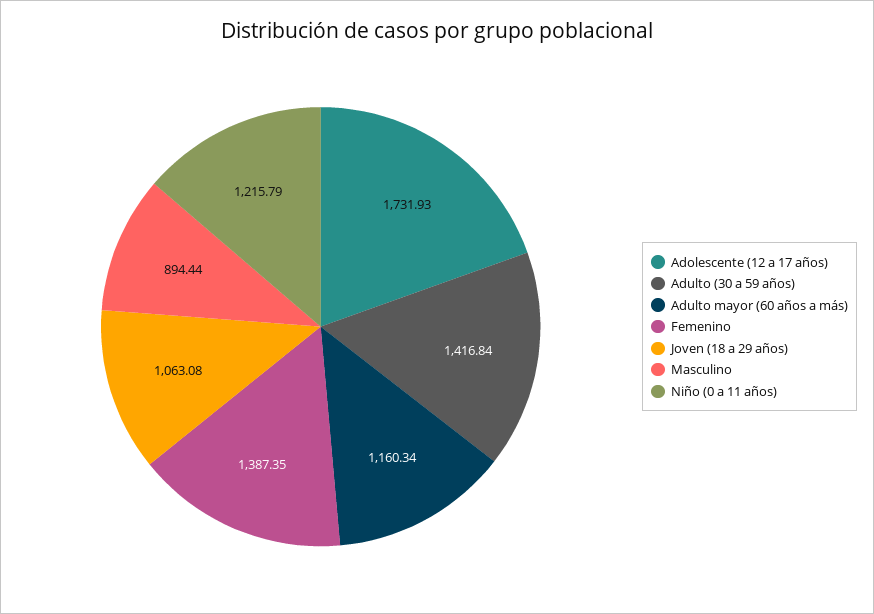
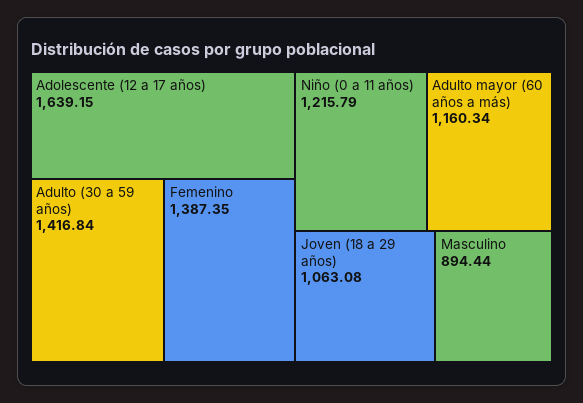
Adolescente (12 a 17 años): 1731.93 -> 1639.15

